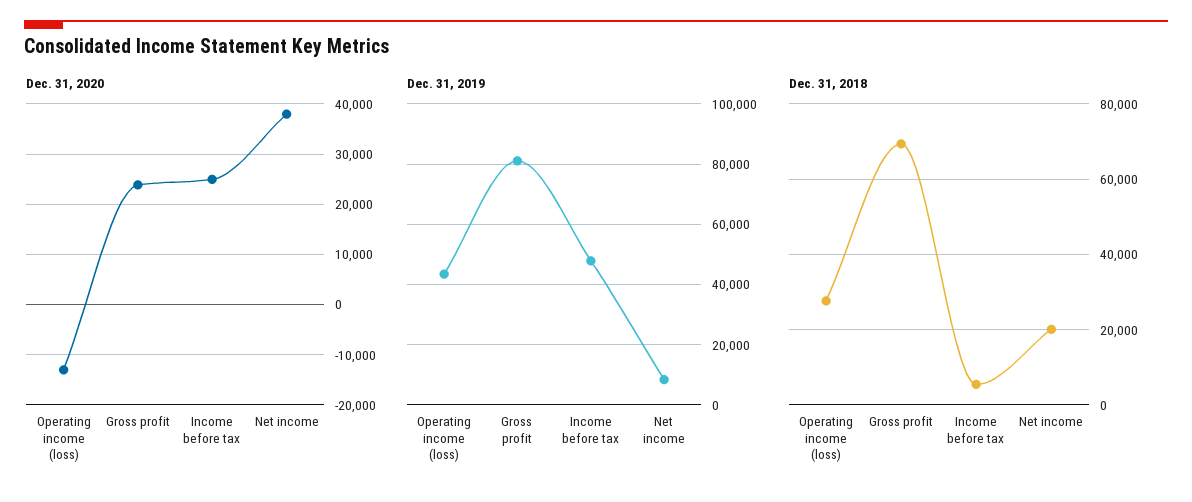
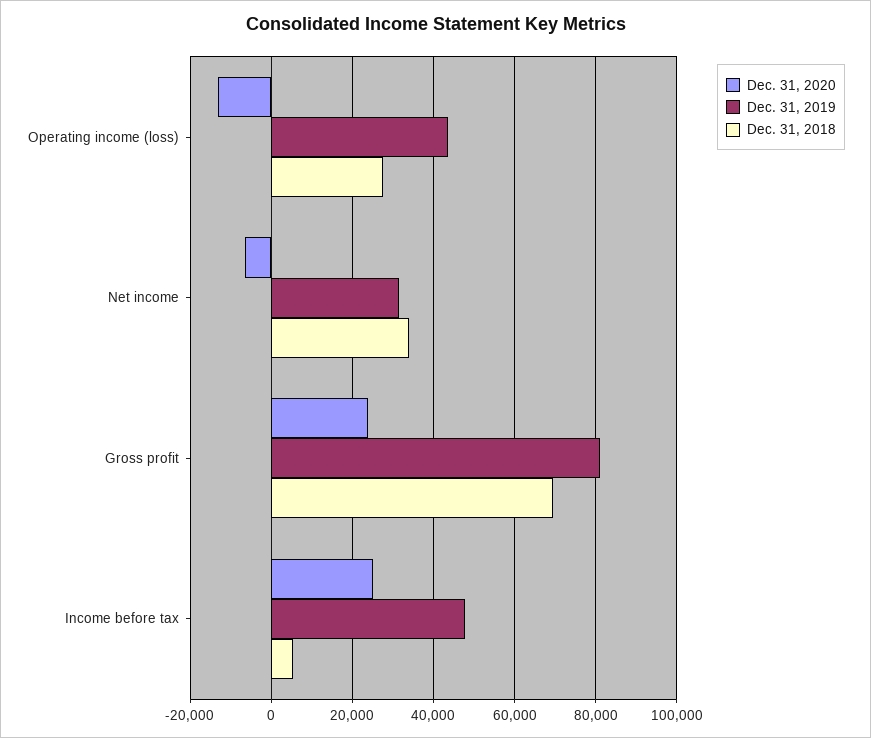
Dec. 31, 2020, Net income: 38000 -> -6000
Dec. 31, 2019, Net income: 8000 -> 32000
Dec. 31, 2018, Net income: 20000 -> 34000

